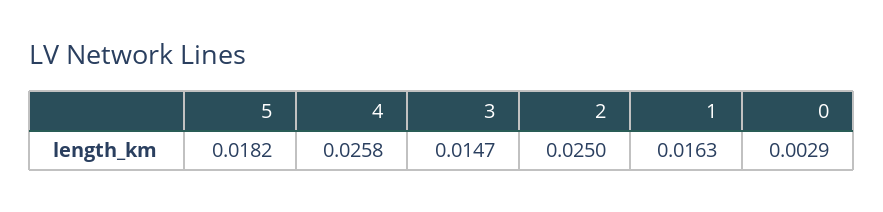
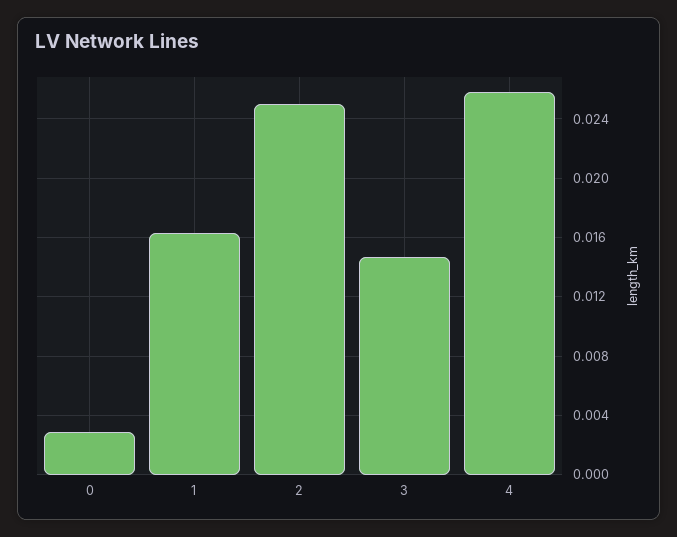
5: 0.0182 -> none

